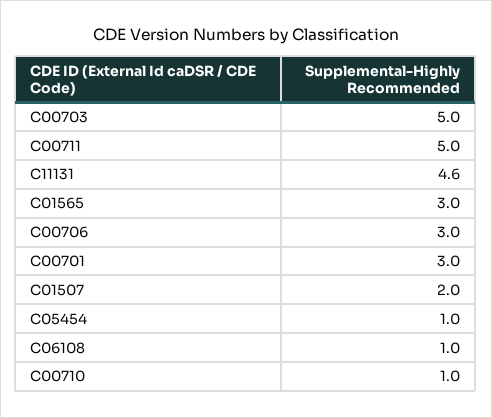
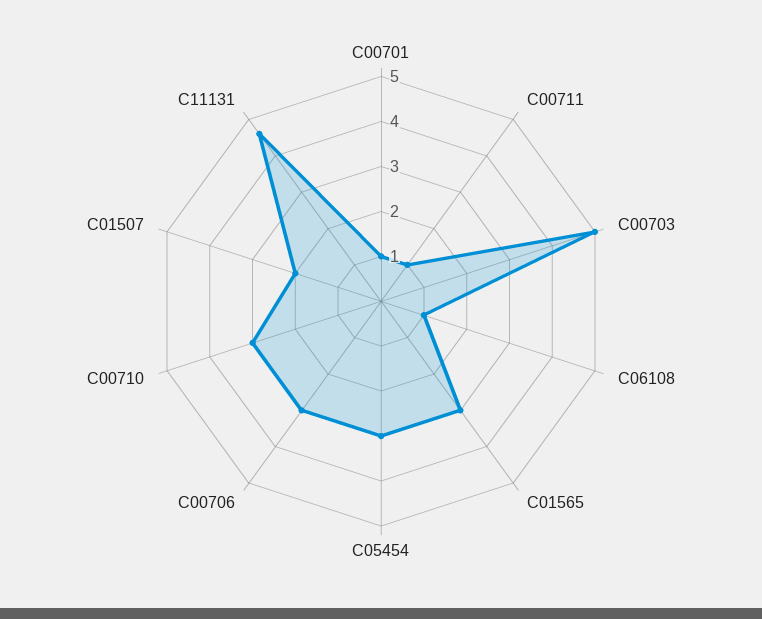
C00711: 5 -> 1
C00701: 3 -> 1
C05454: 1 -> 3
C00710: 1 -> 3

